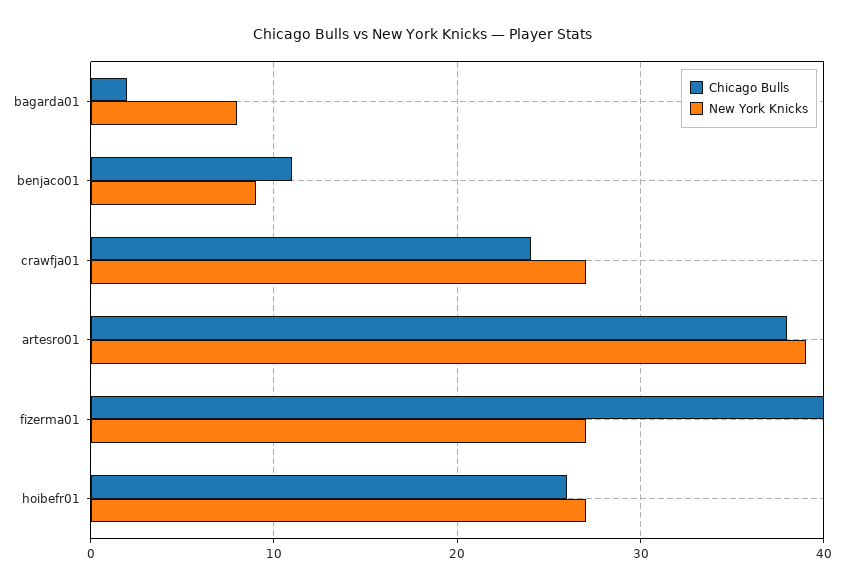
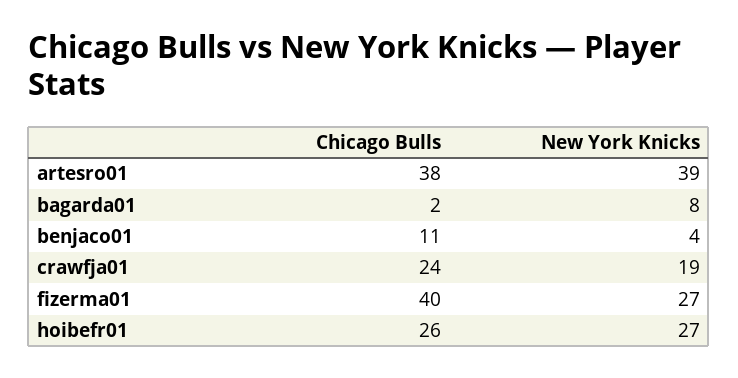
New York Knicks, benjaco01: 9 -> 4
New York Knicks, crawfja01: 27 -> 19

